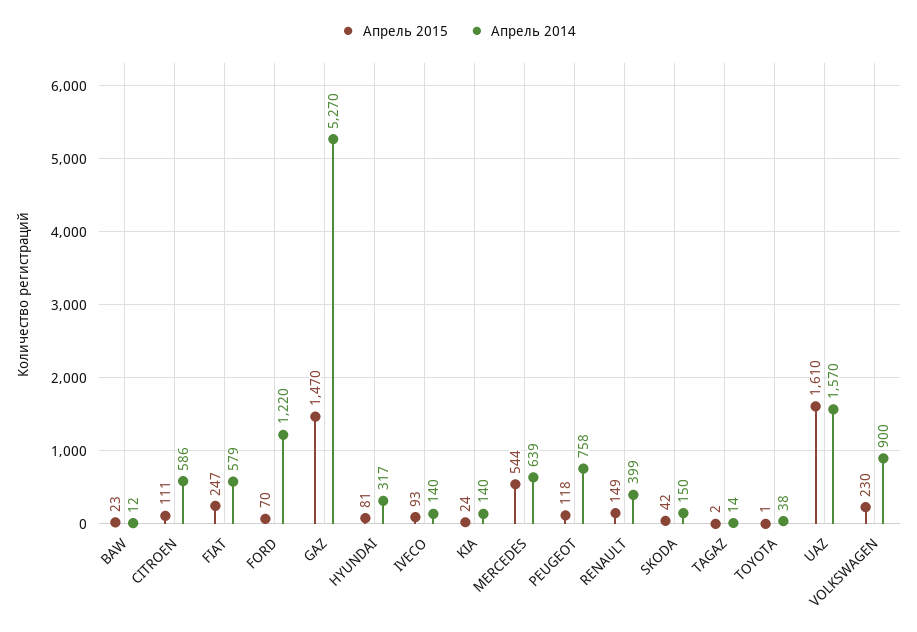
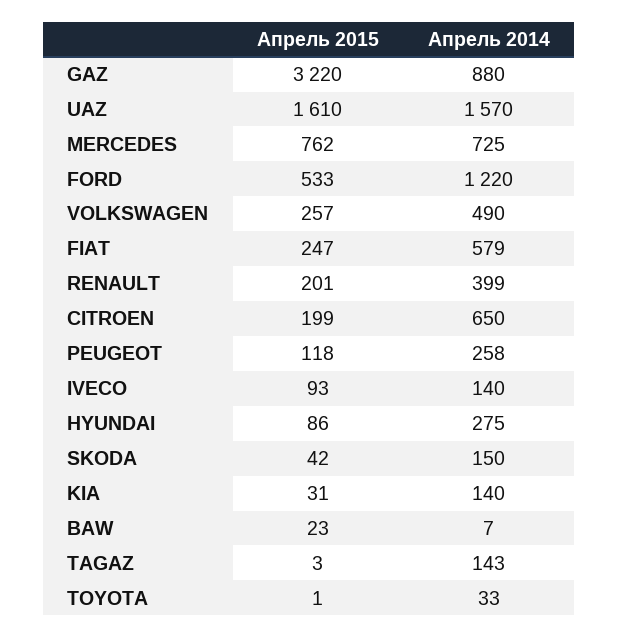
Апрель 2014, BAW: 12 -> 7
Апрель 2015, CITROEN: 111 -> 199
Апрель 2014, CITROEN: 586 -> 650
Апрель 2015, FORD: 70 -> 533
Апрель 2015, GAZ: 1470 -> 3220
Апрель 2014, GAZ: 5270 -> 880
Апрель 2015, HYUNDAI: 81 -> 86
Апрель 2014, HYUNDAI: 317 -> 275
Апрель 2015, KIA: 24 -> 31
Апрель 2015, MERCEDES: 544 -> 762
Апрель 2014, MERCEDES: 639 -> 725
Апрель 2014, PEUGEOT: 758 -> 258
Апрель 2015, RENAULT: 149 -> 201
Апрель 2015, TAGAZ: 2 -> 3
Апрель 2014, TAGAZ: 14 -> 143
Апрель 2014, TOYOTA: 38 -> 33
Апрель 2015, VOLKSWAGEN: 230 -> 257
Апрель 2014, VOLKSWAGEN: 900 -> 490

